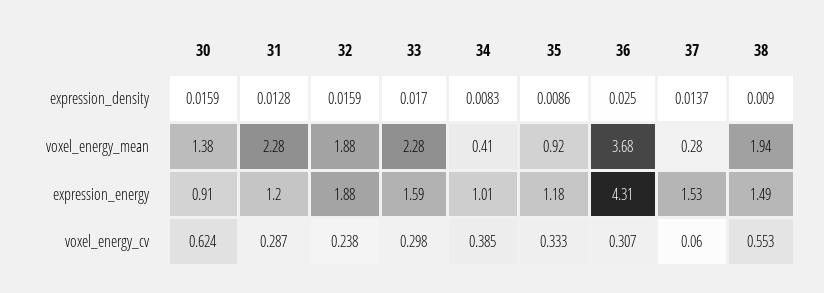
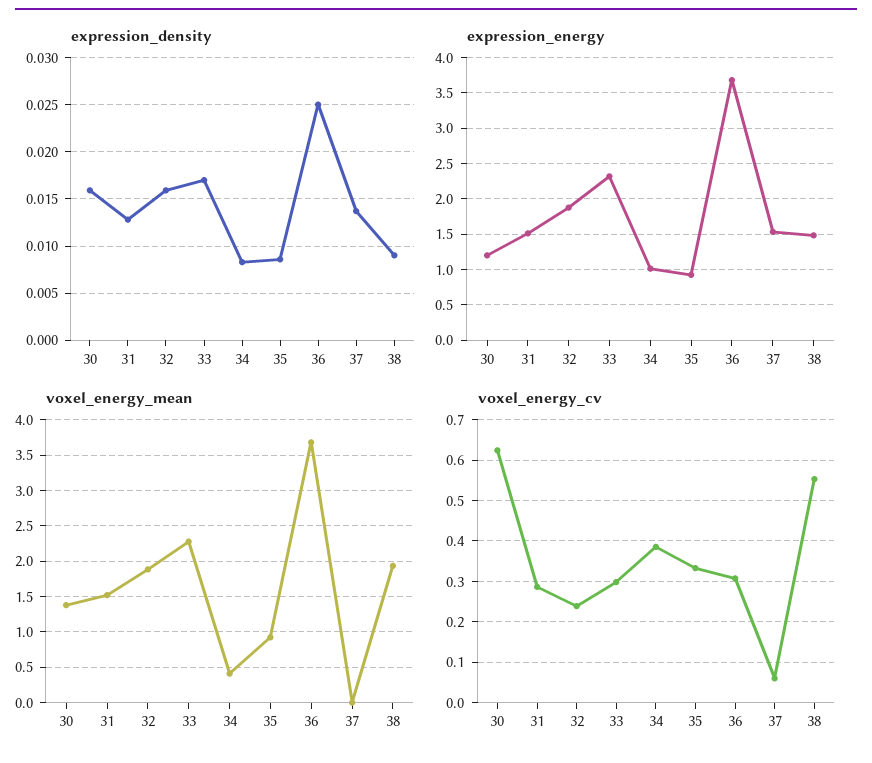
voxel_energy_mean, 31: 2.28 -> 1.5
voxel_energy_mean, 37: 0.28 -> 0
expression_energy, 30: 0.91 -> 1.2
expression_energy, 31: 1.2 -> 1.5
expression_energy, 33: 1.59 -> 2.3
expression_energy, 35: 1.18 -> 0.9
expression_energy, 36: 4.31 -> 3.7

